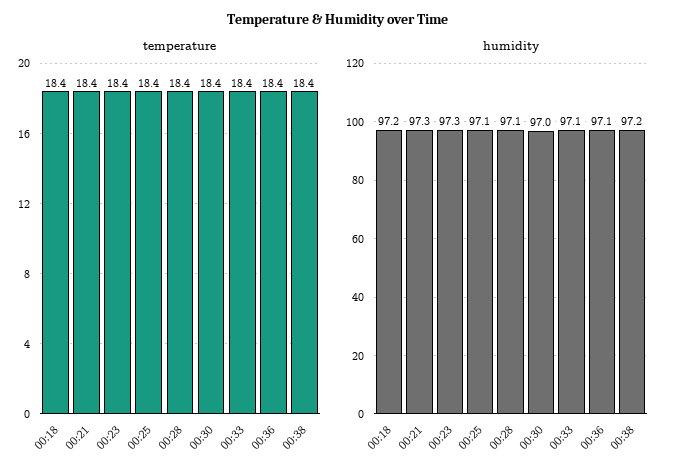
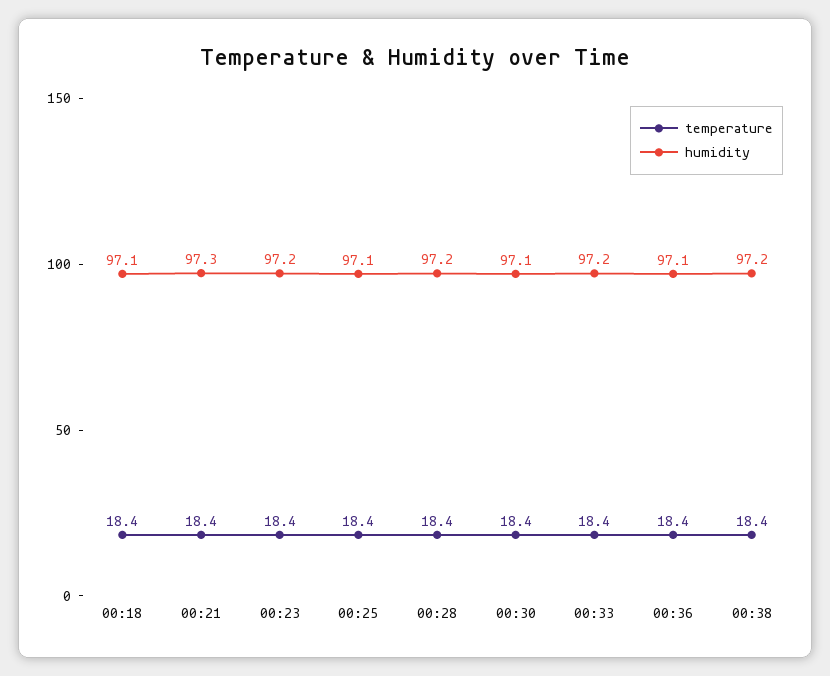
humidity, 00:18: 97.2 -> 97.1
humidity, 00:23: 97.3 -> 97.2
humidity, 00:28: 97.1 -> 97.2
humidity, 00:30: 97 -> 97.1
humidity, 00:33: 97.1 -> 97.2

